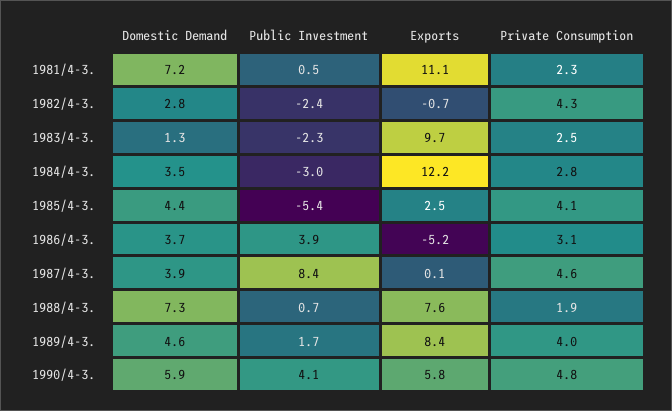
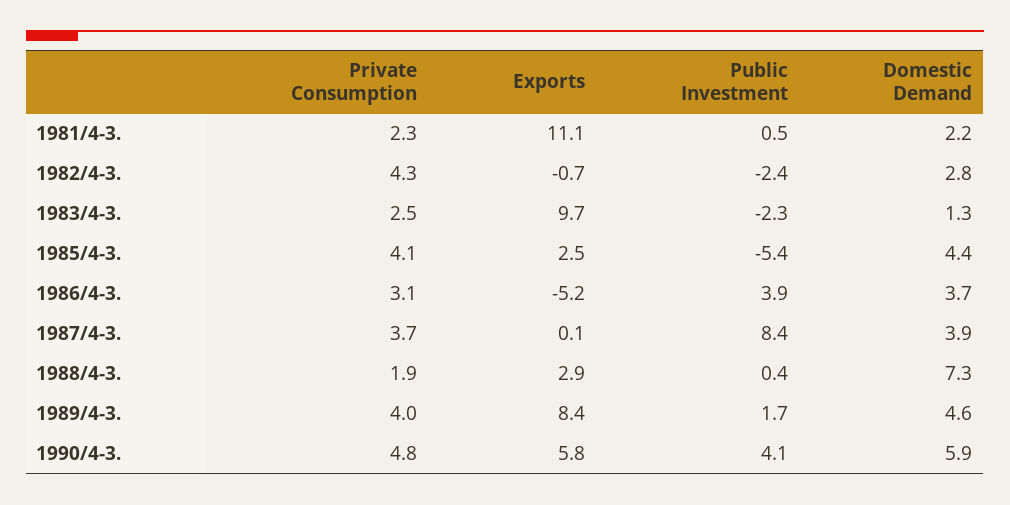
Domestic Demand, 1981/4-3.: 7.2 -> 2.2
Domestic Demand, 1984/4-3.: 3.5 -> none
Public Investment, 1984/4-3.: -3 -> none
Exports, 1984/4-3.: 12.2 -> none
Private Consumption, 1984/4-3.: 2.8 -> none
Private Consumption, 1987/4-3.: 4.6 -> 3.7
Public Investment, 1988/4-3.: 0.7 -> 0.4
Exports, 1988/4-3.: 7.6 -> 2.9

